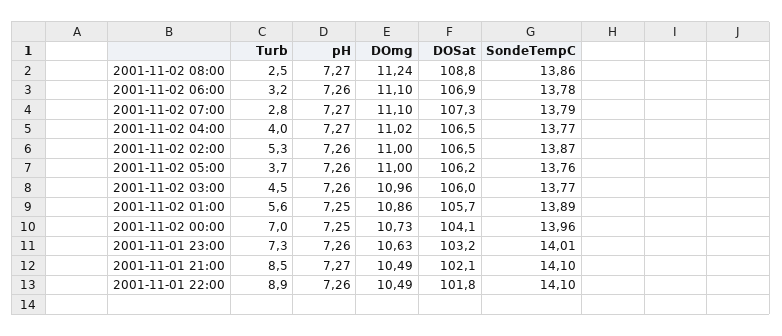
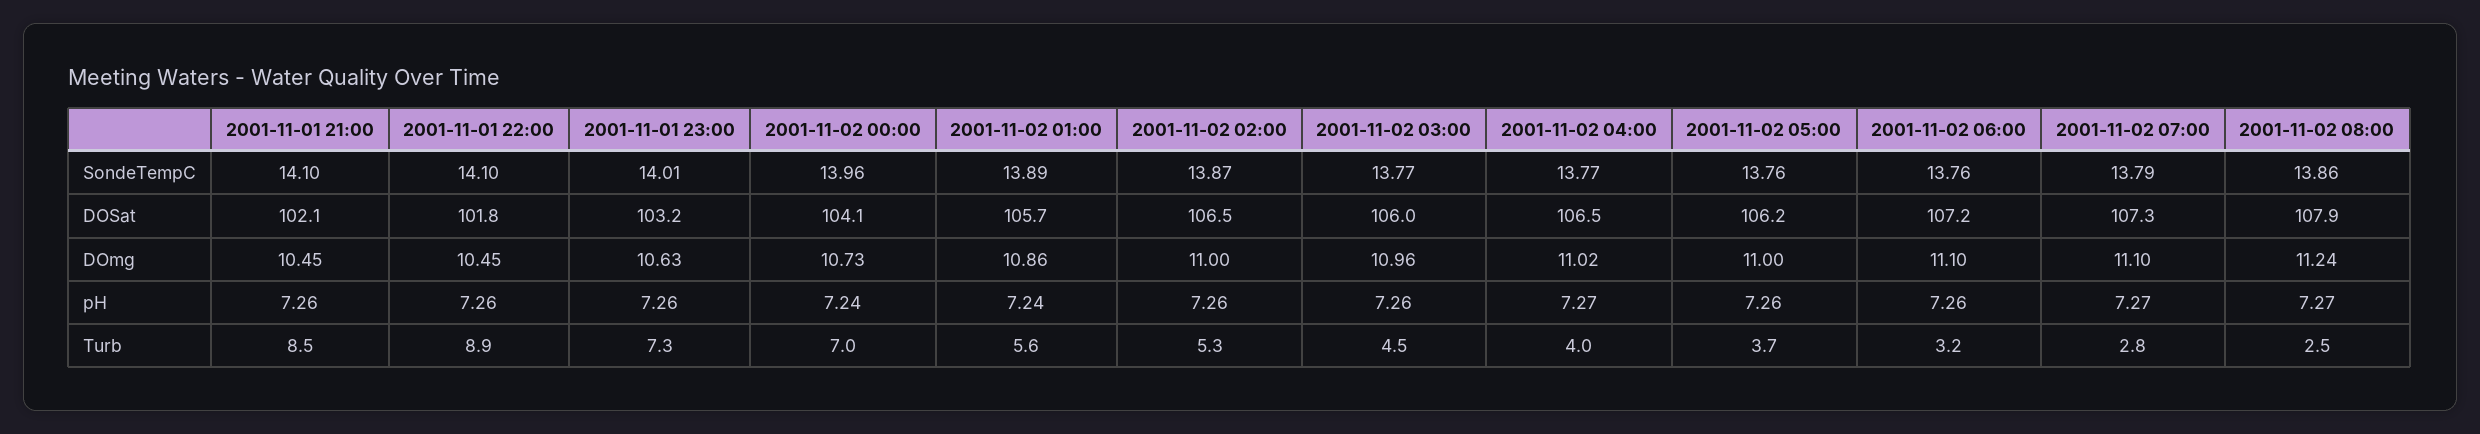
DOSat, 2001-11-02 08:00: 108.8 -> 107.9
DOSat, 2001-11-02 06:00: 106.9 -> 107.2
SondeTempC, 2001-11-02 06:00: 13.78 -> 13.76
pH, 2001-11-02 01:00: 7.25 -> 7.24
pH, 2001-11-02 00:00: 7.25 -> 7.24
pH, 2001-11-01 21:00: 7.27 -> 7.26
DOmg, 2001-11-01 21:00: 10.49 -> 10.45
DOmg, 2001-11-01 22:00: 10.49 -> 10.45

